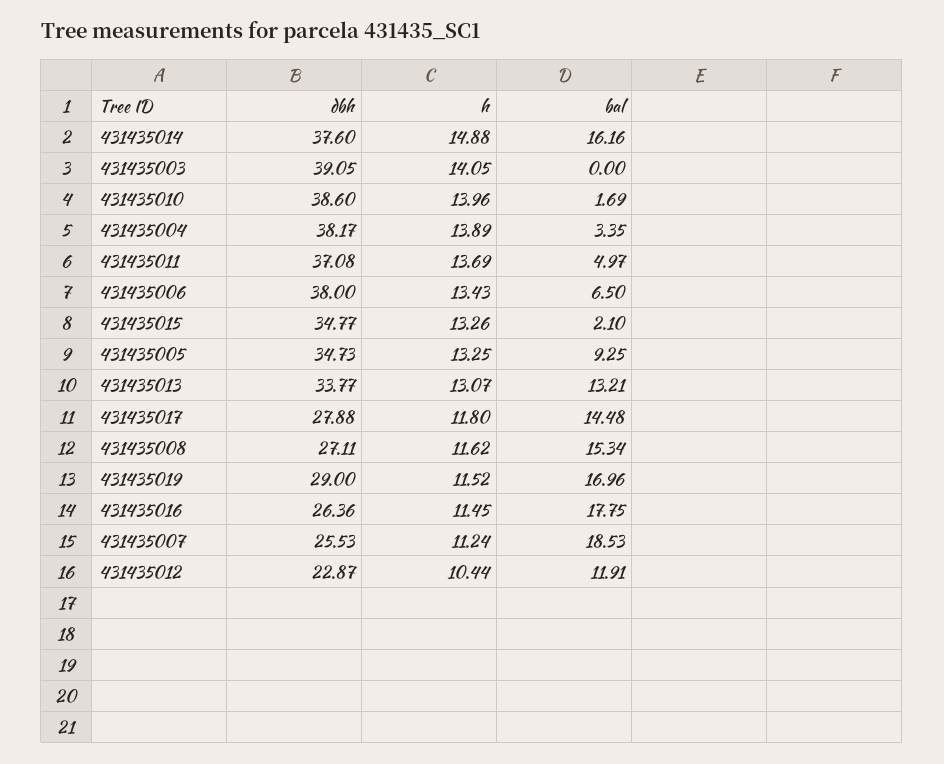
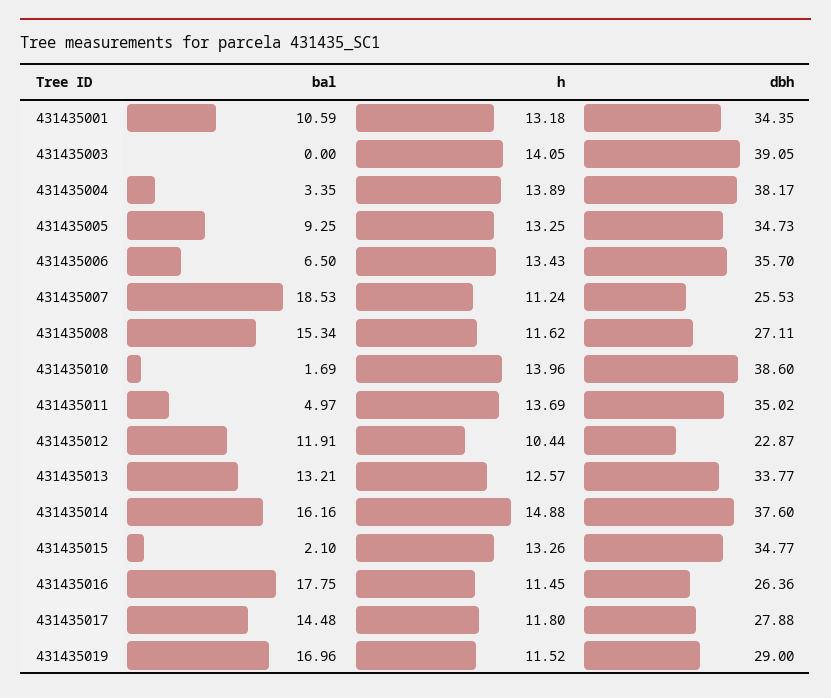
dbh, 431435011: 37.08 -> 35.02
dbh, 431435006: 38 -> 35.7
h, 431435013: 13.07 -> 12.57
bal, 431435001: none -> 10.59
h, 431435001: none -> 13.18
dbh, 431435001: none -> 34.35

